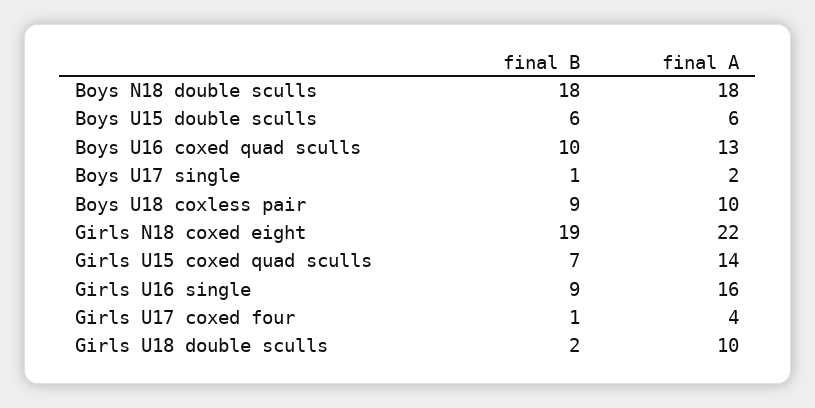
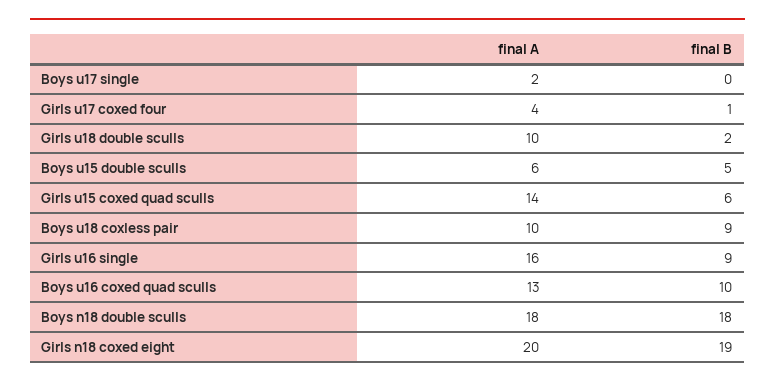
final B, Boys U15 double sculls: 6 -> 5
final B, Boys U17 single: 1 -> 0
final A, Girls N18 coxed eight: 22 -> 20
final B, Girls U15 coxed quad sculls: 7 -> 6

